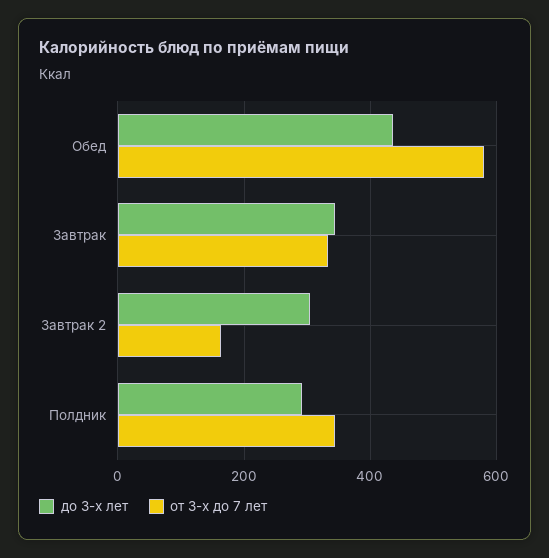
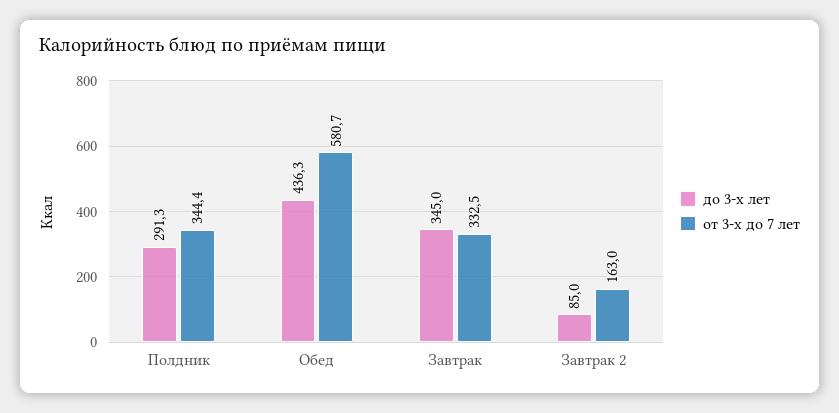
до 3-х лет, Завтрак 2: 300 -> 85

